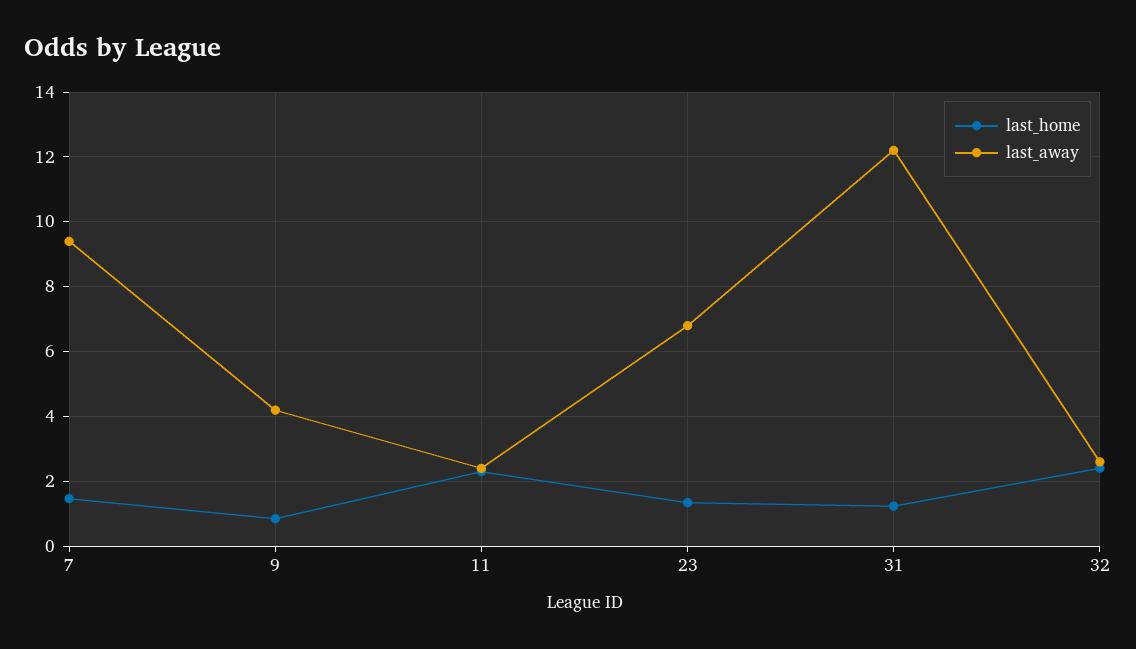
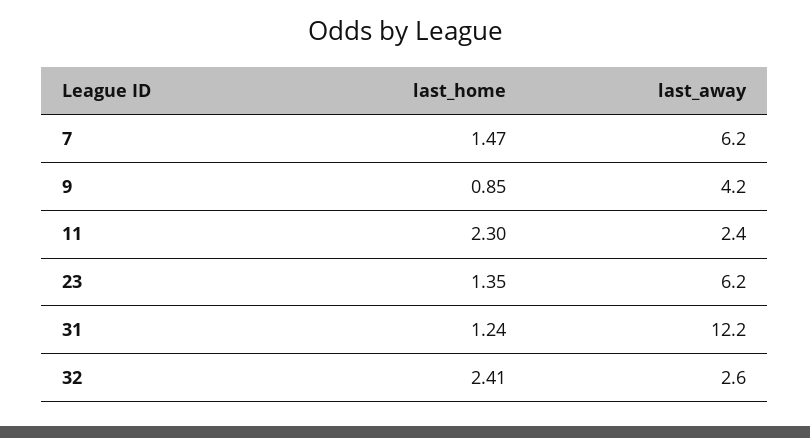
last_away, 7: 9.4 -> 6.2
last_away, 23: 6.8 -> 6.2

